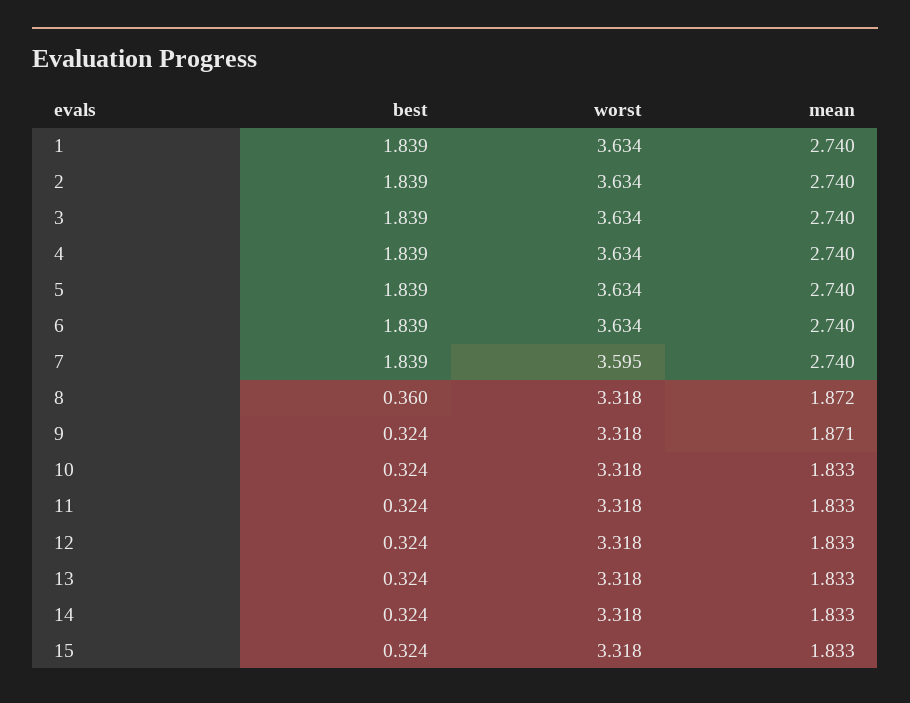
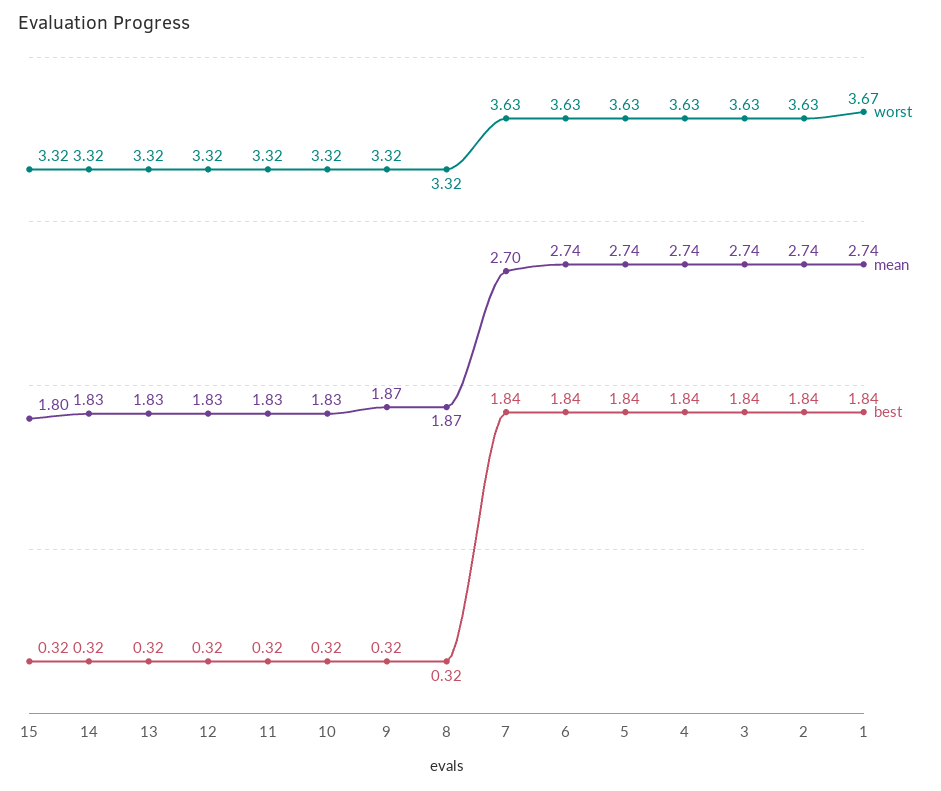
worst, 1: 3.634 -> 3.67
worst, 7: 3.595 -> 3.63
mean, 7: 2.74 -> 2.7
best, 8: 0.36 -> 0.32
mean, 15: 1.833 -> 1.8

